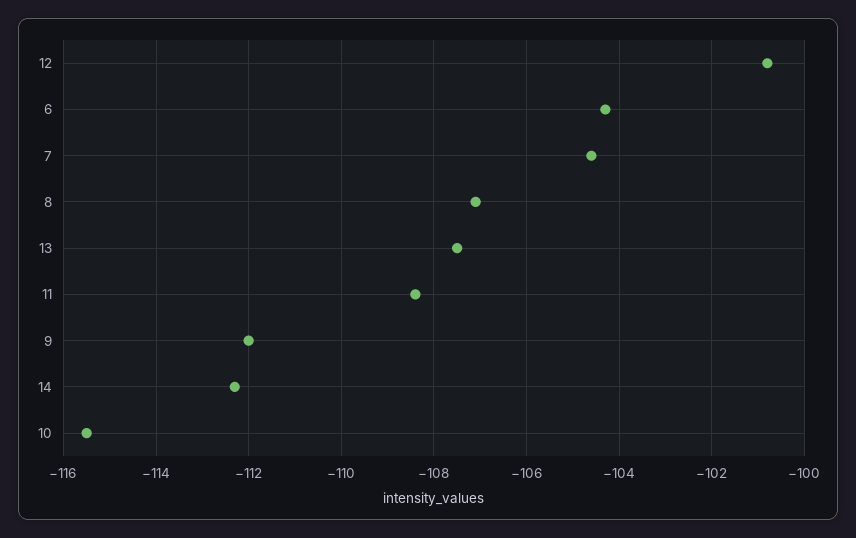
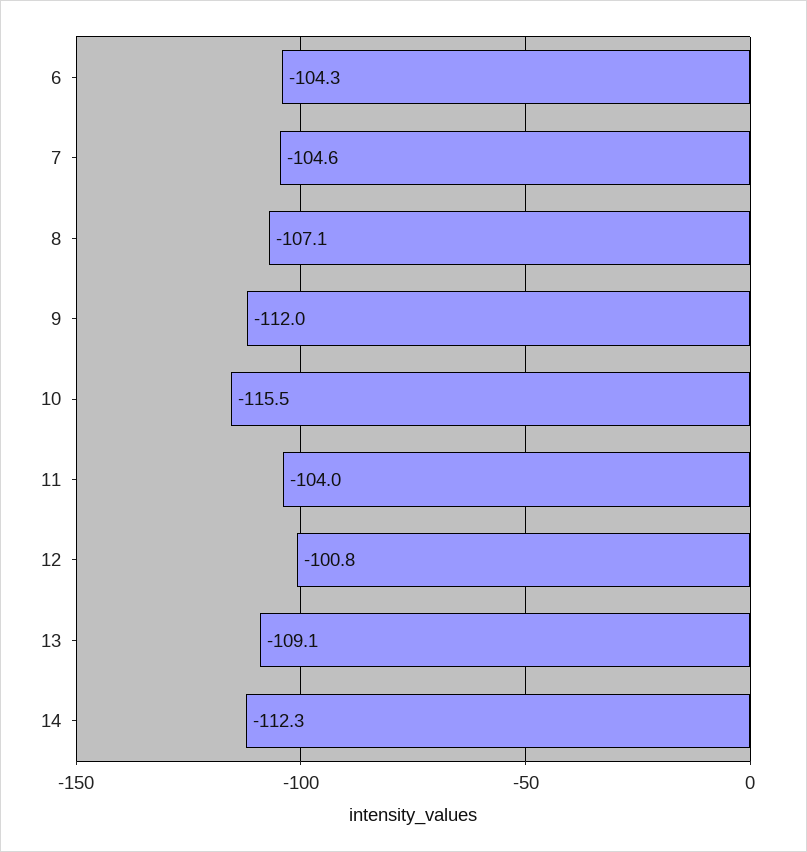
13: -107.5 -> -109.1
11: -108.5 -> -104

